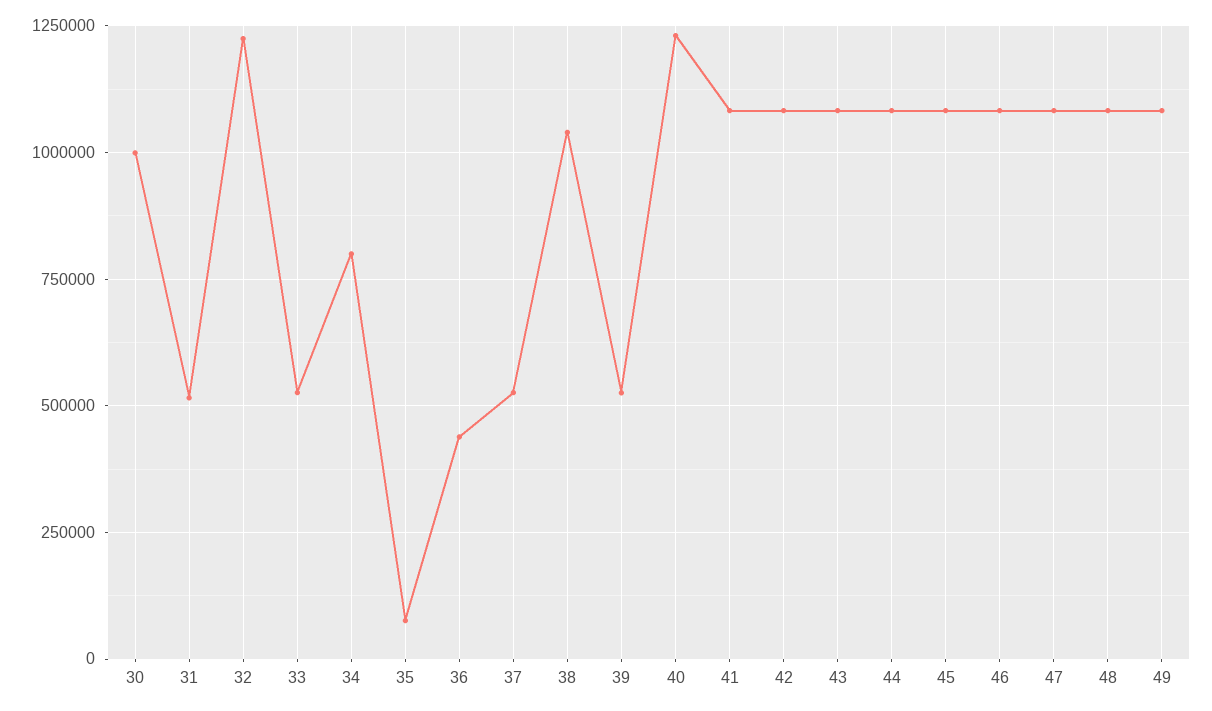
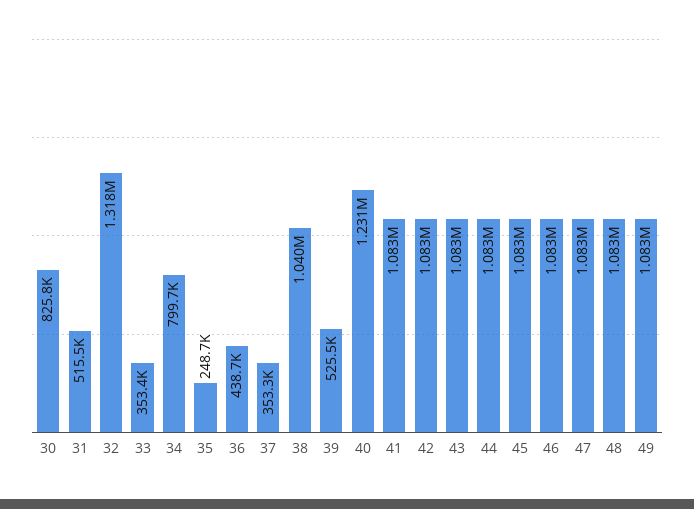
30: 1000000 -> 825800
32: 1225000 -> 1318000
33: 525000 -> 353400
35: 75000 -> 248700
37: 525000 -> 353300

